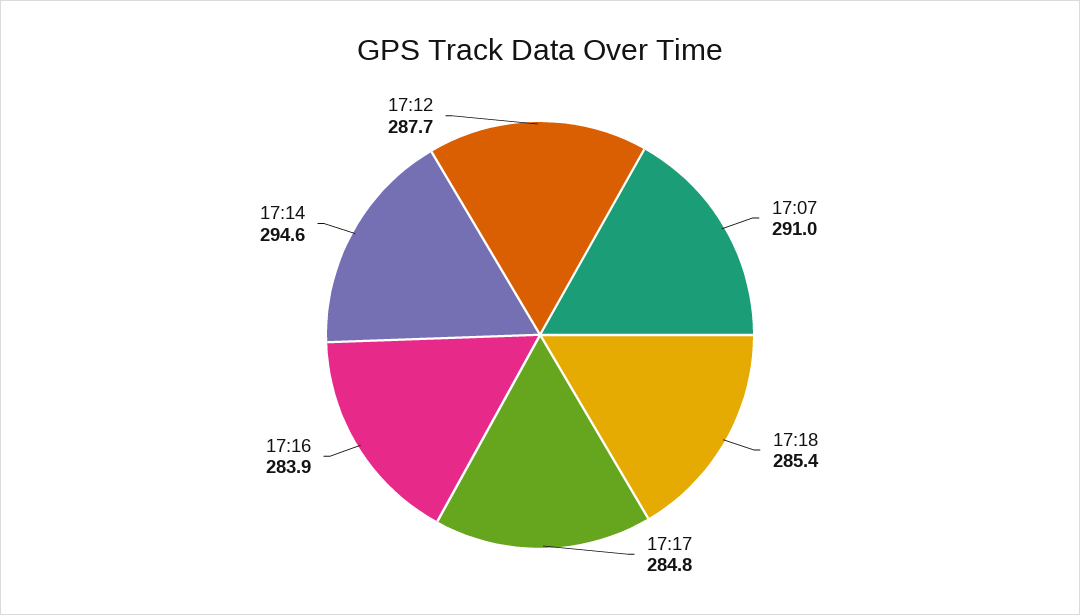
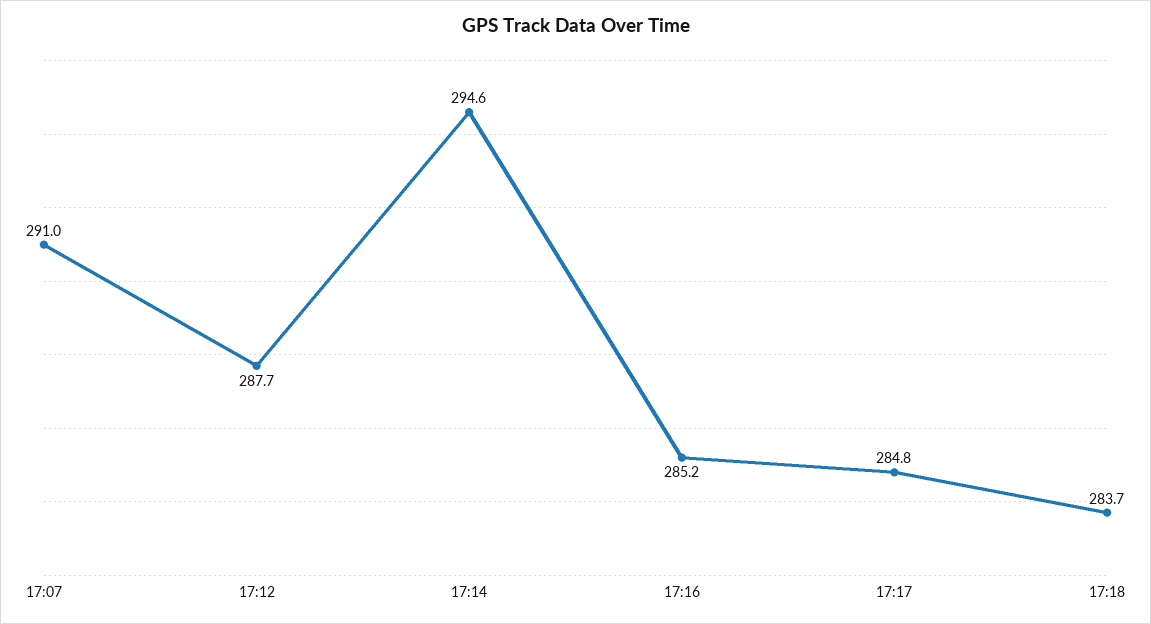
17:18: 285.4 -> 283.7
17:16: 283.9 -> 285.2

